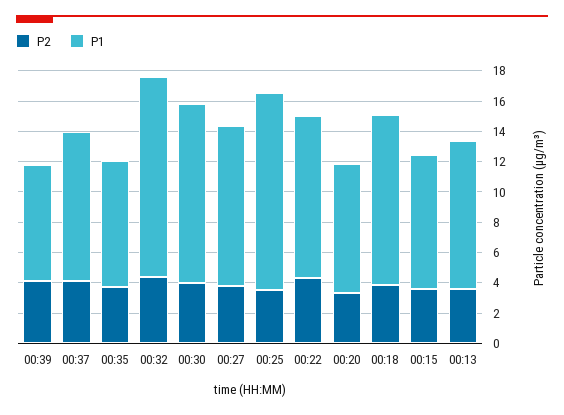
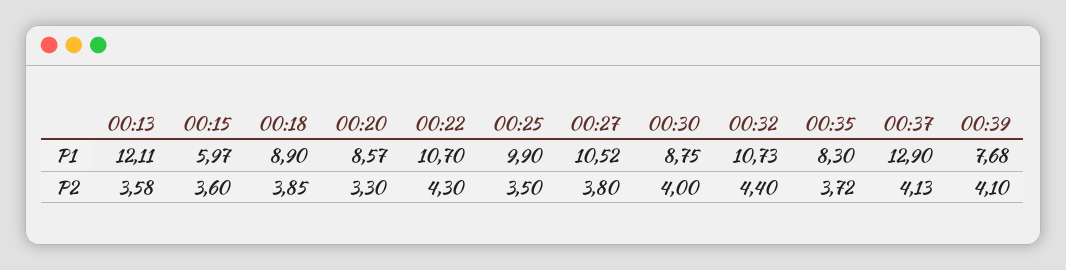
P1, 00:37: 10 -> 12.9
P1, 00:32: 13 -> 10.73
P1, 00:30: 12 -> 8.75
P1, 00:25: 13 -> 9.9
P1, 00:18: 11 -> 8.9
P1, 00:15: 9 -> 5.97
P1, 00:13: 10 -> 12.11

